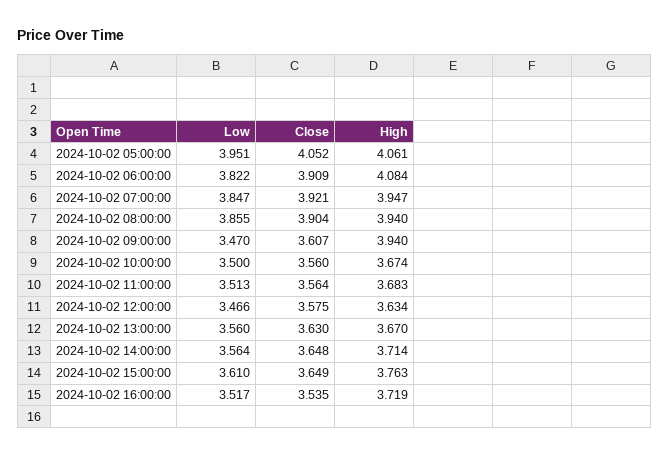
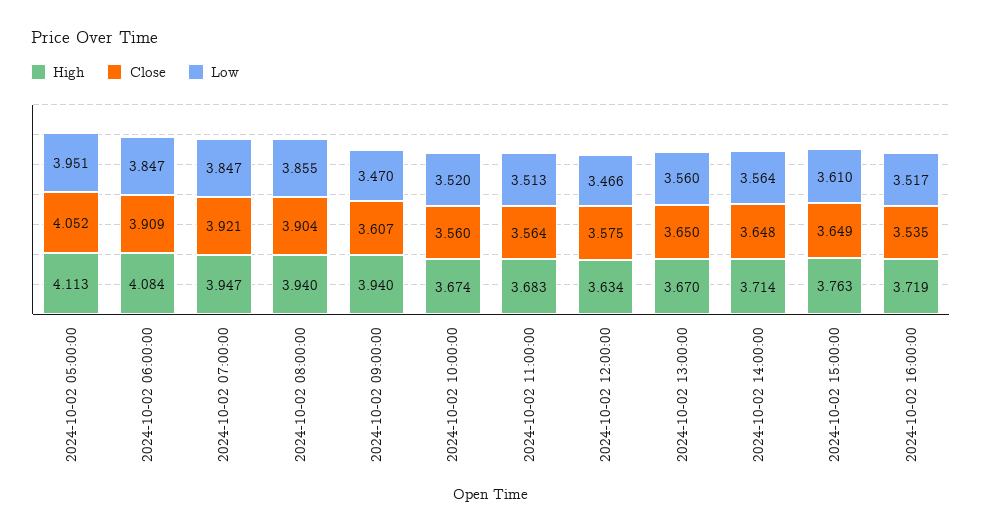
High, 2024-10-02 05:00:00: 4.061 -> 4.113
Low, 2024-10-02 06:00:00: 3.822 -> 3.847
Low, 2024-10-02 10:00:00: 3.5 -> 3.52
Close, 2024-10-02 13:00:00: 3.63 -> 3.65

